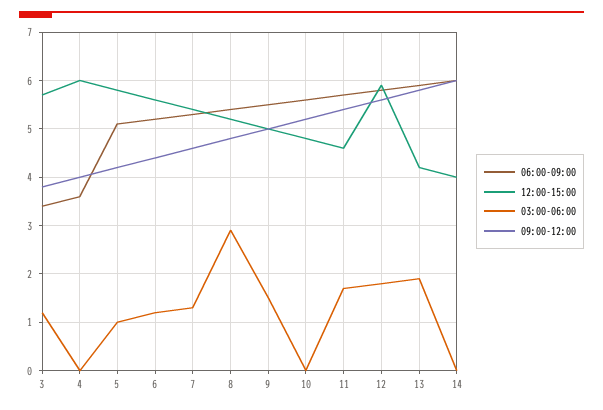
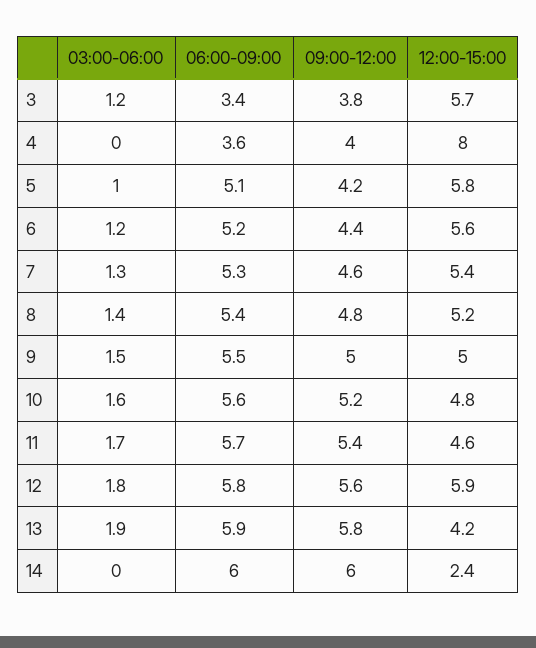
12:00-15:00, 4: 6 -> 8
03:00-06:00, 8: 3 -> 1.4
03:00-06:00, 10: 0 -> 1.6
12:00-15:00, 14: 4 -> 2.4

